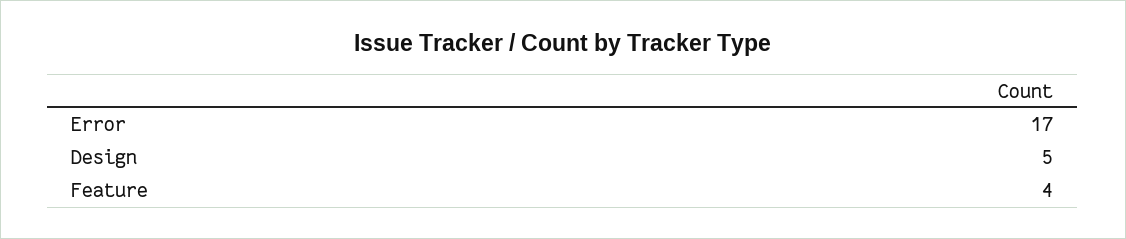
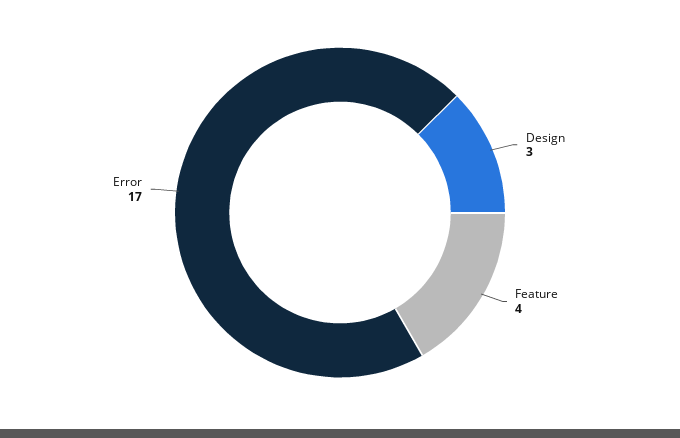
Design: 5 -> 3

